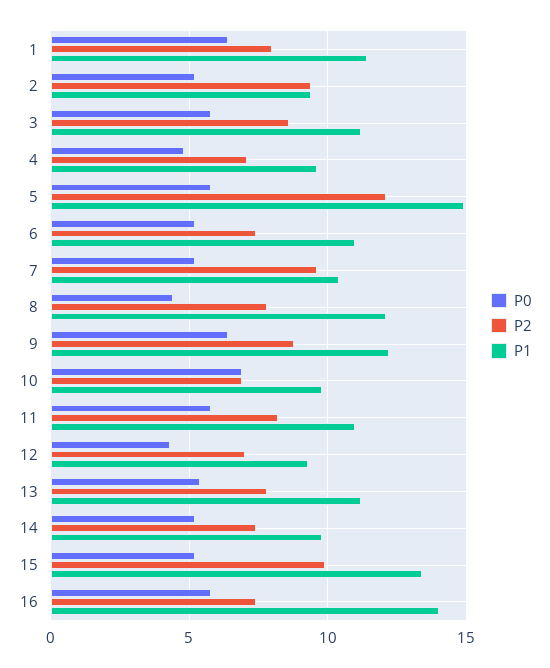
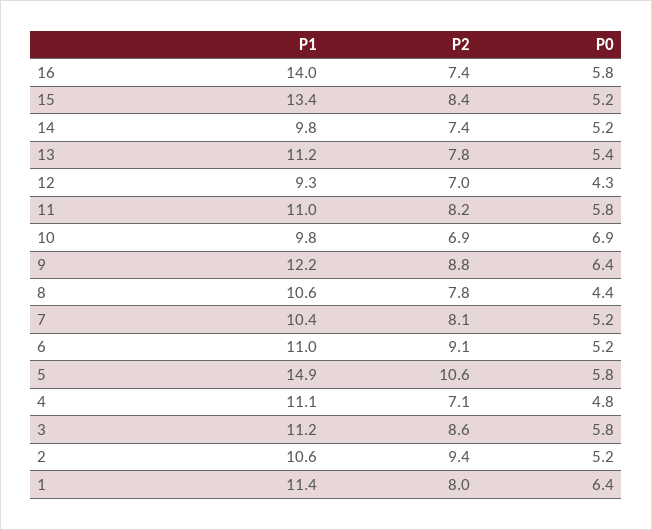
P1, 2: 9.5 -> 10.6
P1, 4: 9.5 -> 11.1
P2, 5: 12 -> 10.6
P2, 6: 7.5 -> 9.1
P2, 7: 9.5 -> 8.1
P1, 8: 12 -> 10.6
P2, 15: 10 -> 8.4

